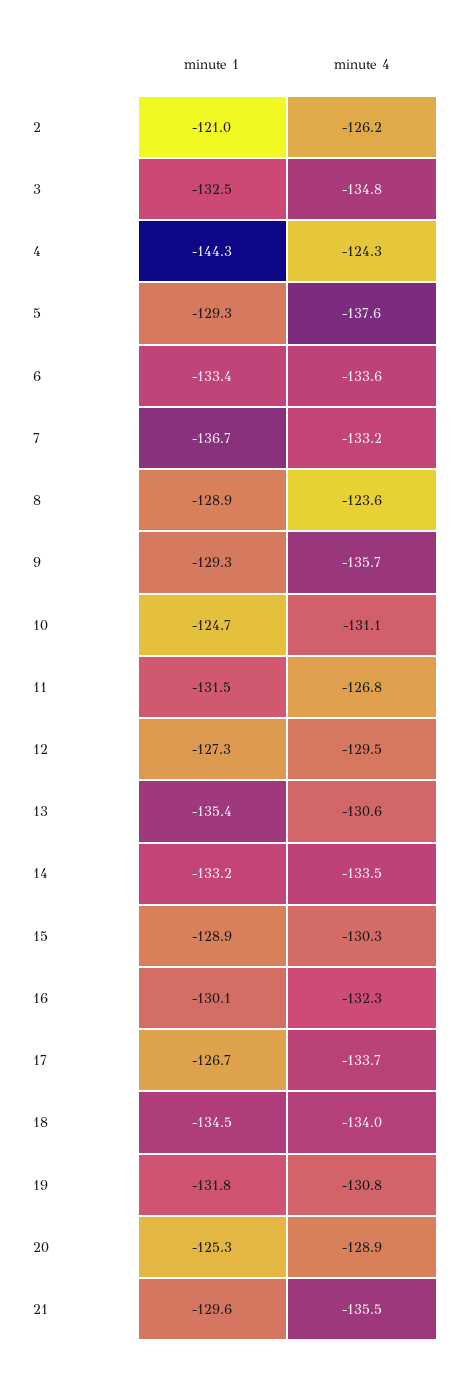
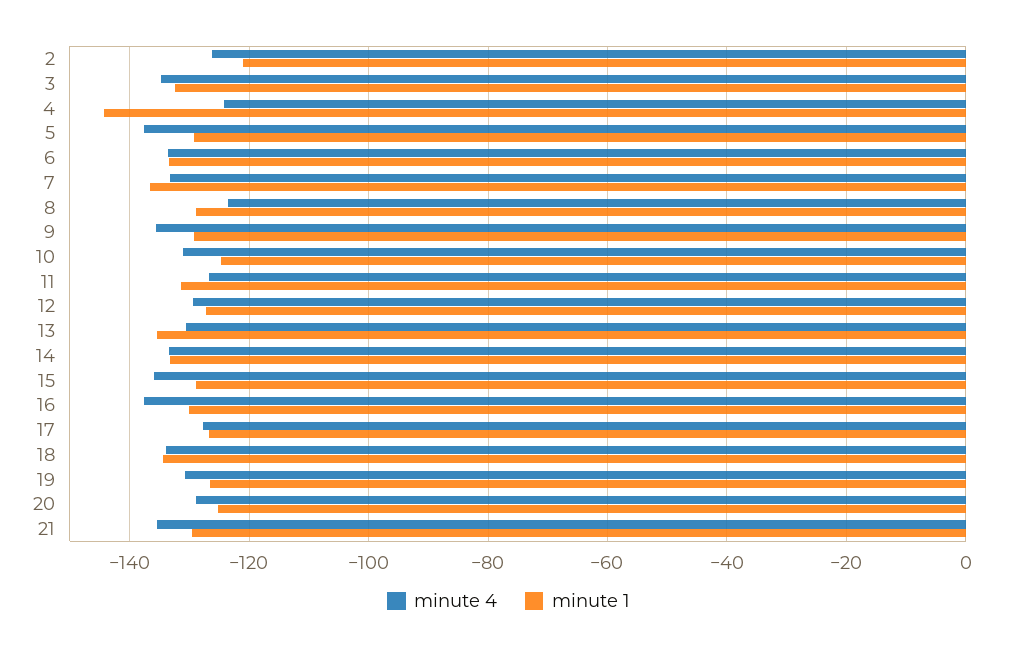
minute 4, 15: -130.3 -> -136
minute 4, 16: -132.3 -> -138
minute 4, 17: -133.7 -> -128
minute 1, 19: -131.8 -> -126

